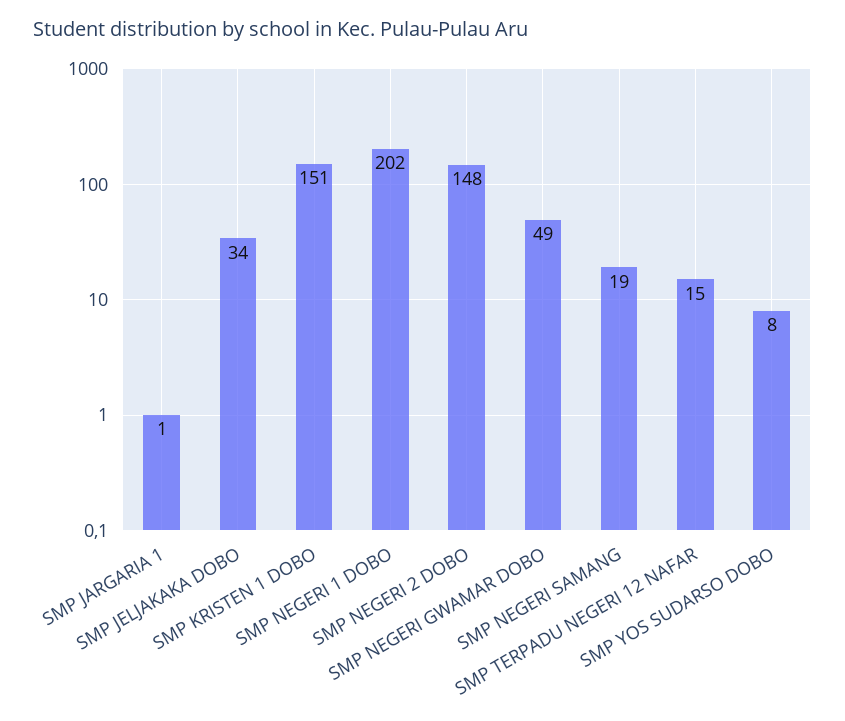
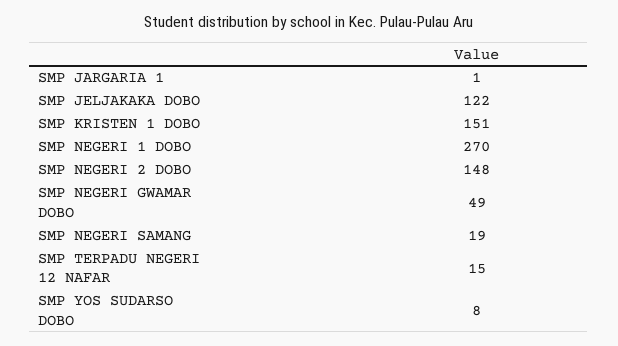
SMP JELJAKAKA DOBO: 34 -> 122
SMP NEGERI 1 DOBO: 202 -> 270

